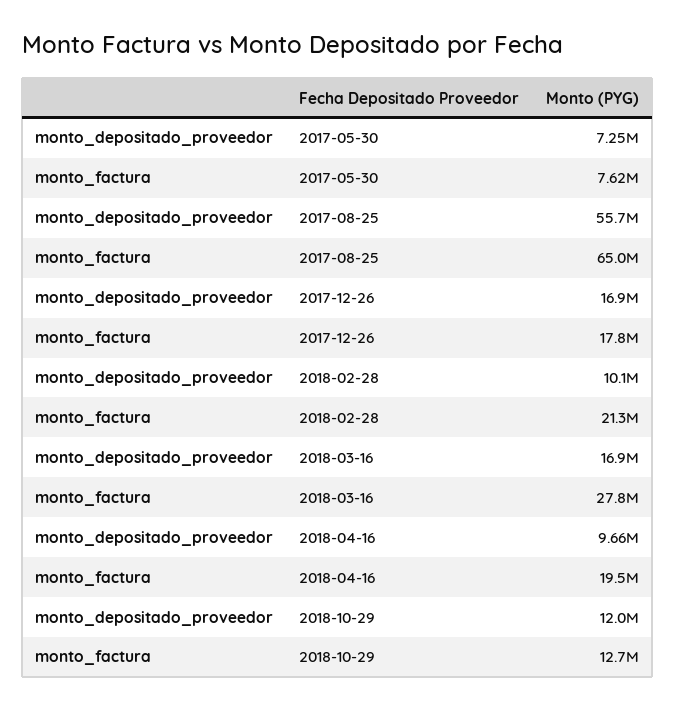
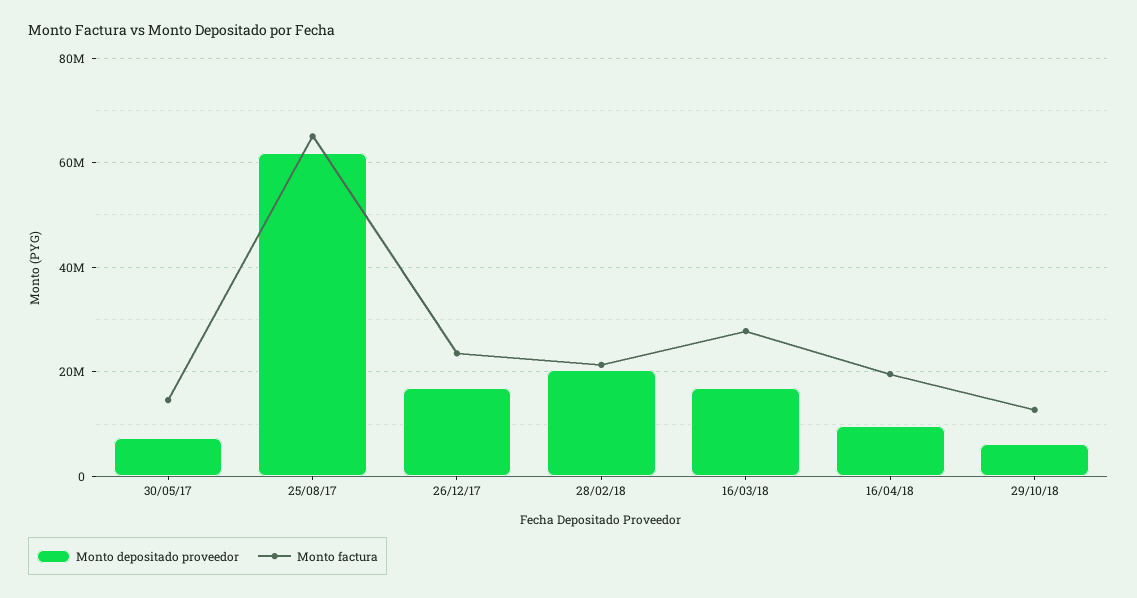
monto_factura, 2017-05-30: 7620000 -> 14000000
monto_depositado_proveedor, 2017-08-25: 55700000 -> 62000000
monto_factura, 2017-12-26: 17800000 -> 24000000
monto_depositado_proveedor, 2018-02-28: 10100000 -> 20000000
monto_depositado_proveedor, 2018-10-29: 12000000 -> 6000000

